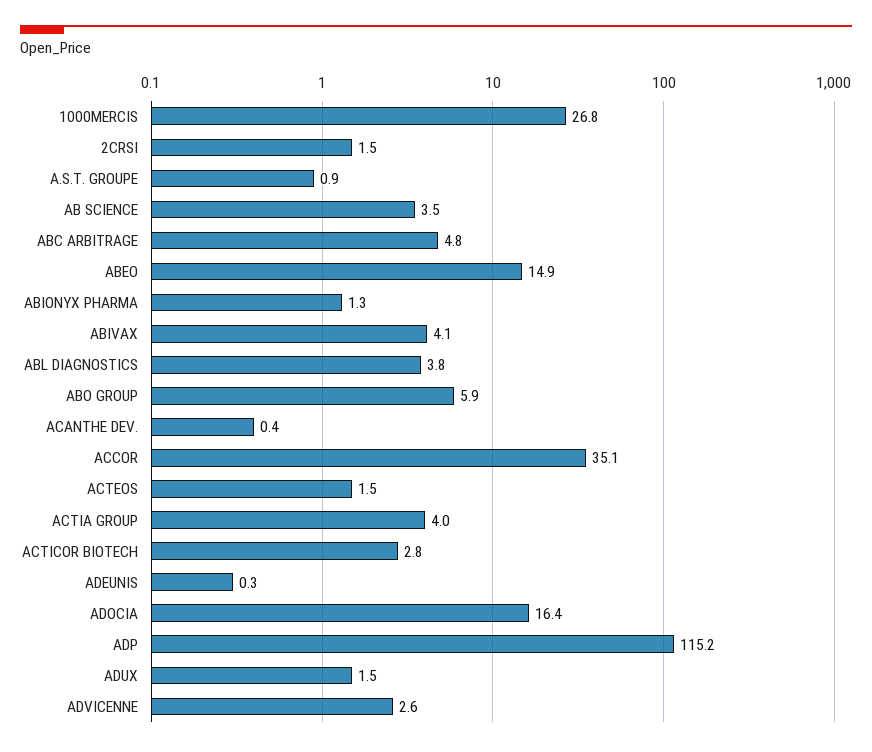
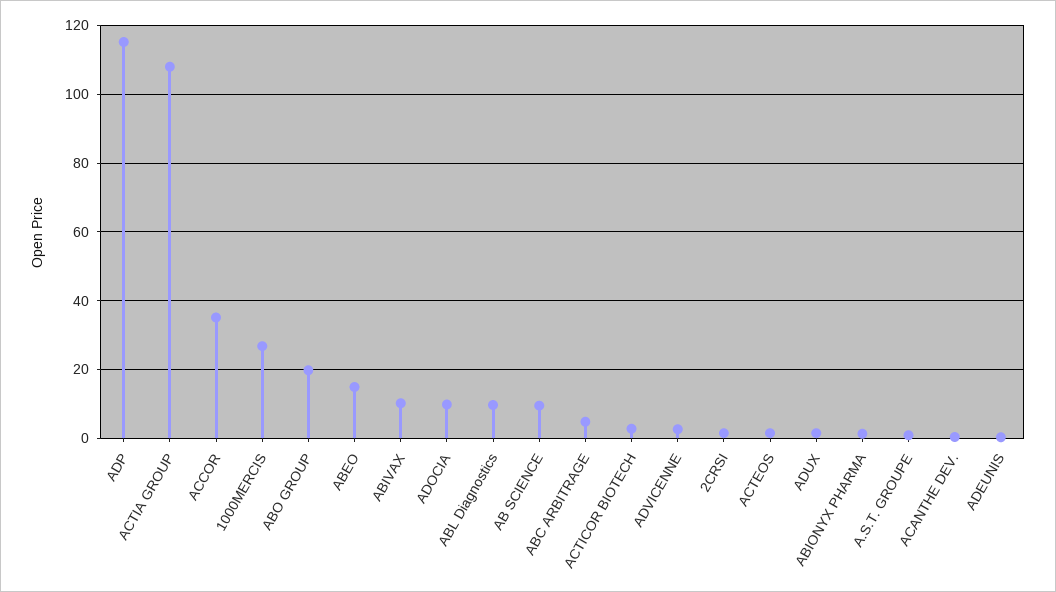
AB SCIENCE: 3.5 -> 10
ABIVAX: 4.1 -> 10
ABL DIAGNOSTICS: 3.8 -> 10
ABO GROUP: 5.9 -> 20
ACTIA GROUP: 4 -> 108
ADOCIA: 16.4 -> 10

